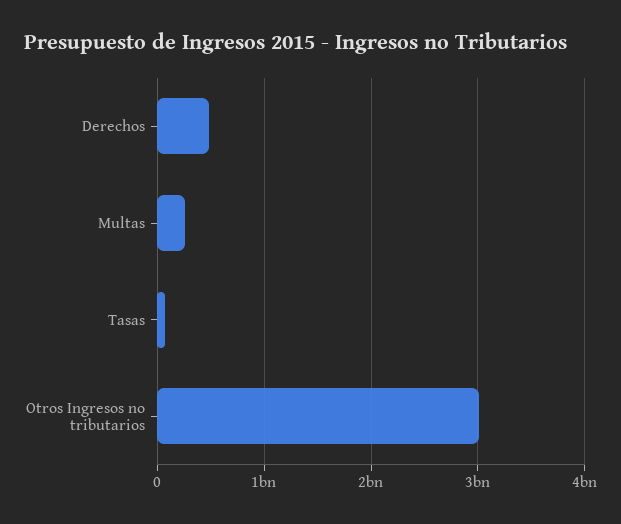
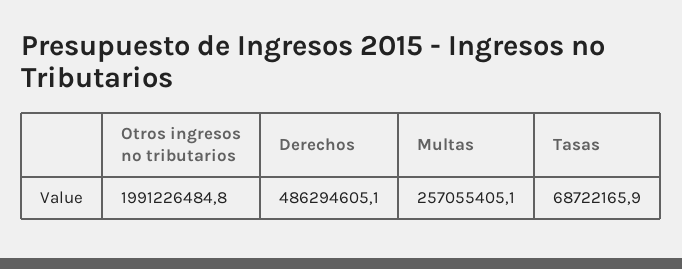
Otros Ingresos no tributarios: 3000000000 -> 1991226484.8

